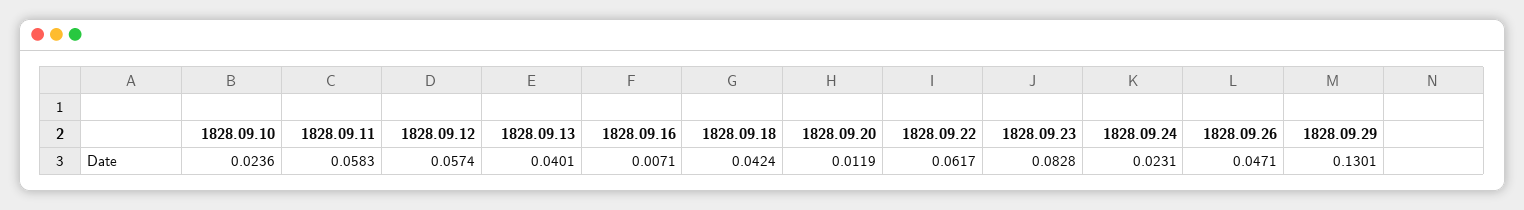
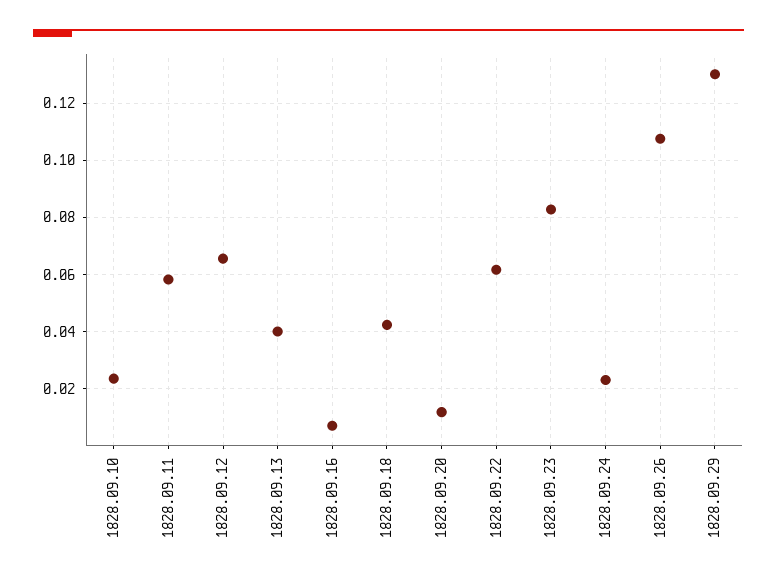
1828.09.12: 0.0574 -> 0.065
1828.09.26: 0.0471 -> 0.1075

